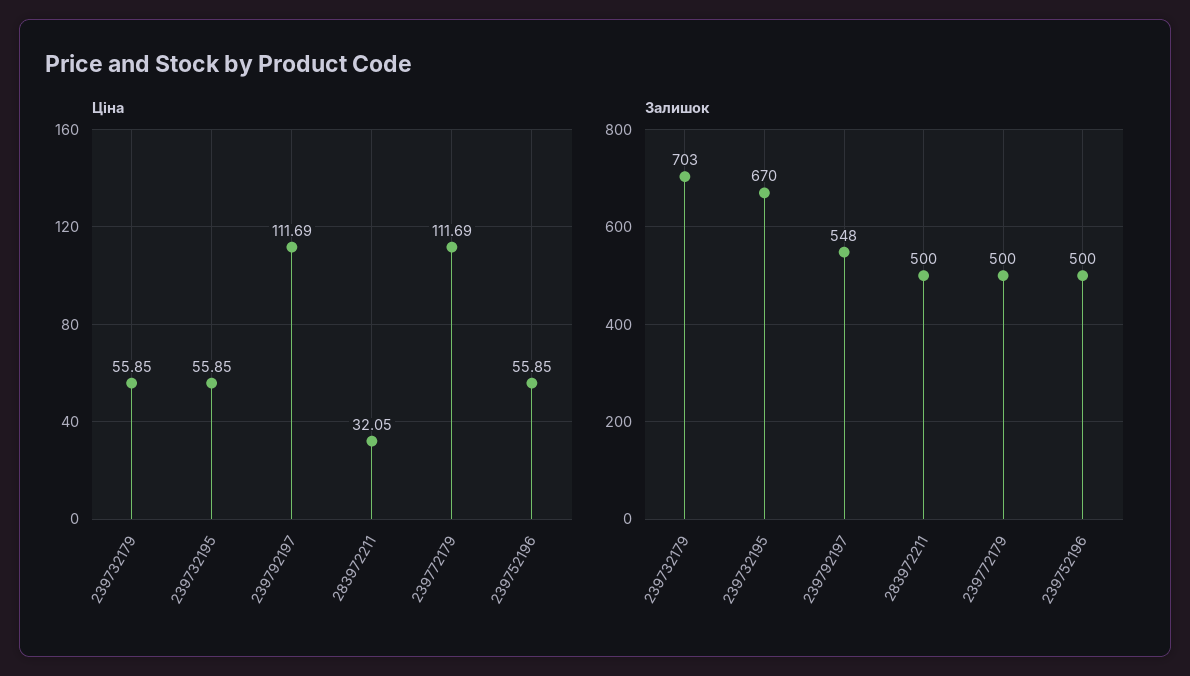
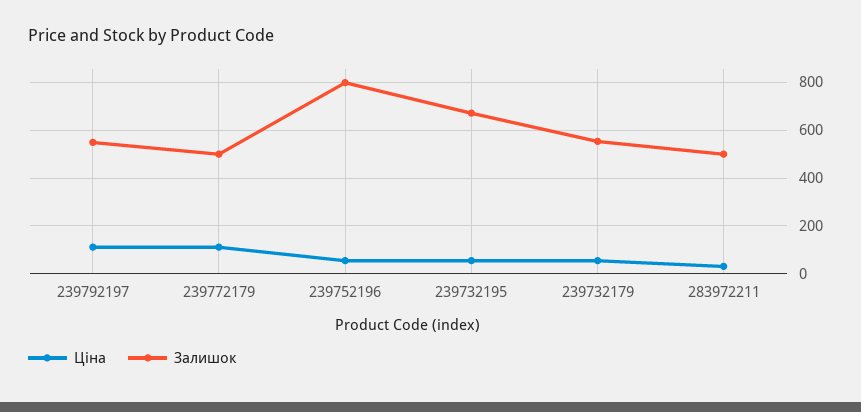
Залишок, 239732179: 703 -> 550
Залишок, 239752196: 500 -> 800

